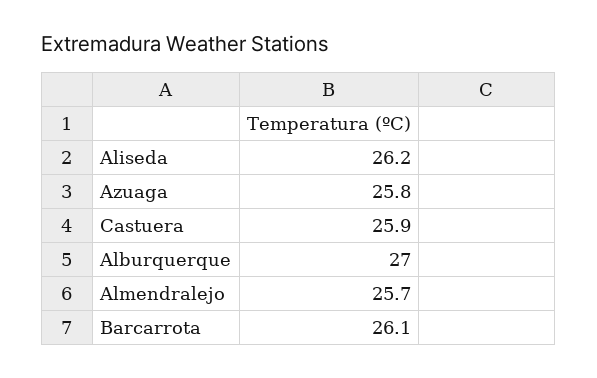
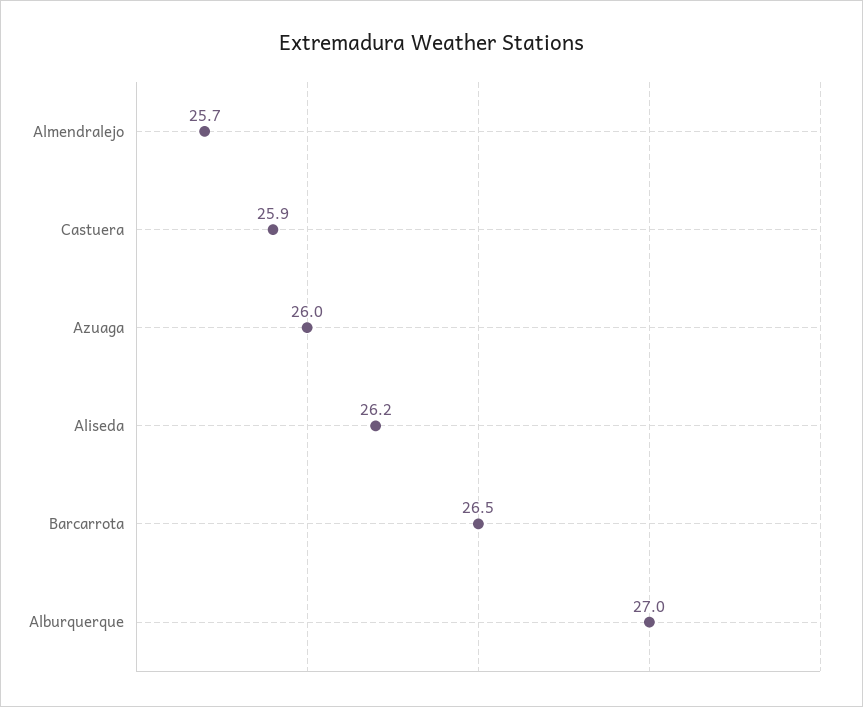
Azuaga: 25.8 -> 26
Barcarrota: 26.1 -> 26.5

